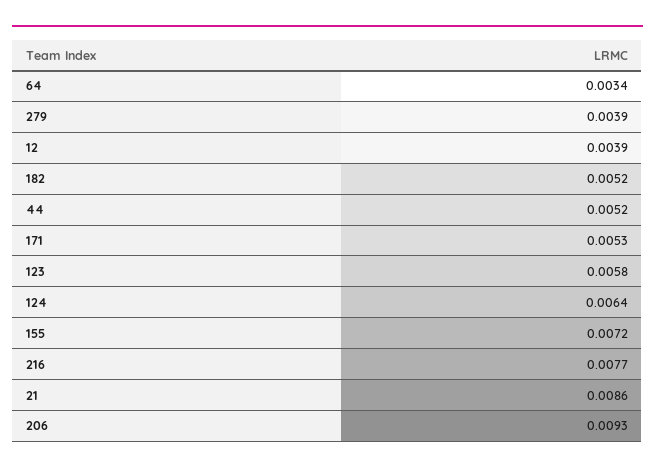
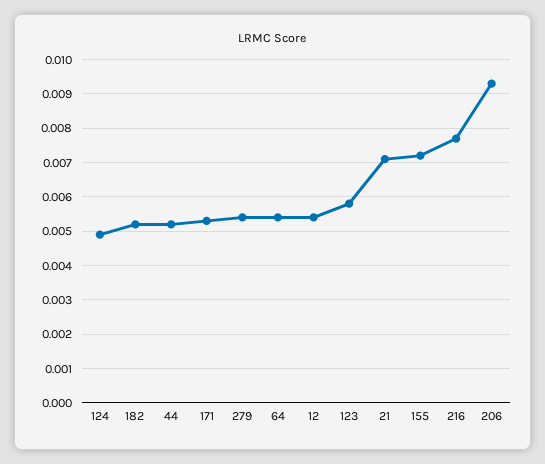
64: 0.0034 -> 0.0055
279: 0.0039 -> 0.0055
12: 0.0039 -> 0.0055
124: 0.0064 -> 0.005
21: 0.0086 -> 0.007

